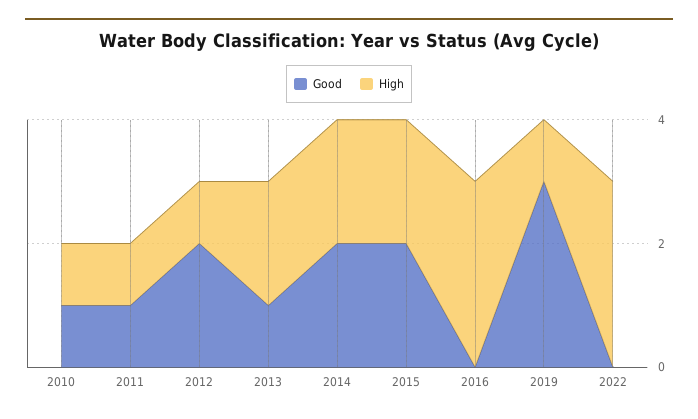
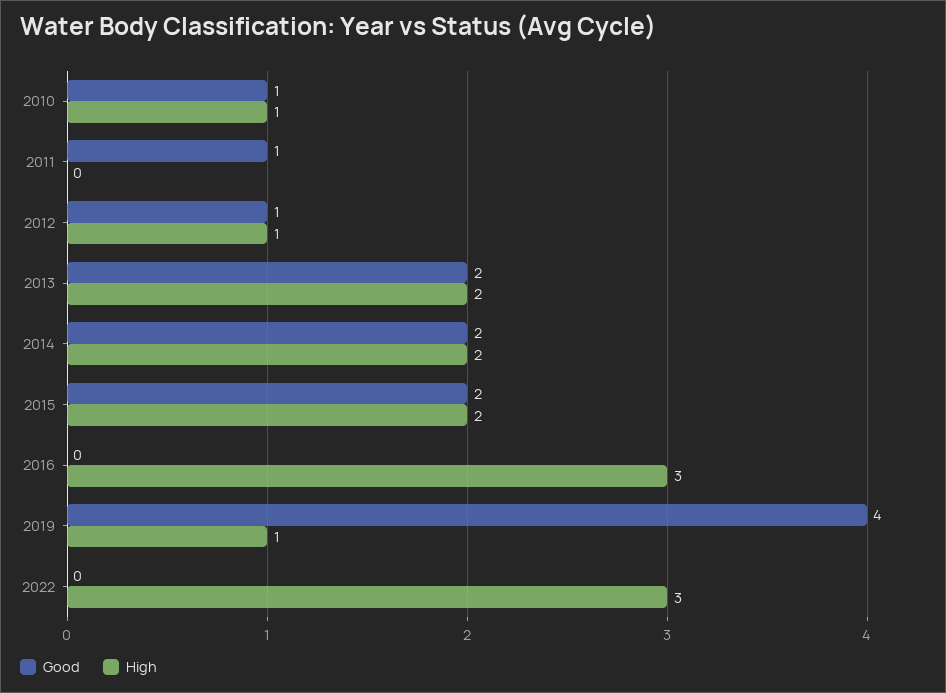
High, 2011: 1 -> 0
Good, 2012: 2 -> 1
Good, 2013: 1 -> 2
Good, 2019: 3 -> 4

